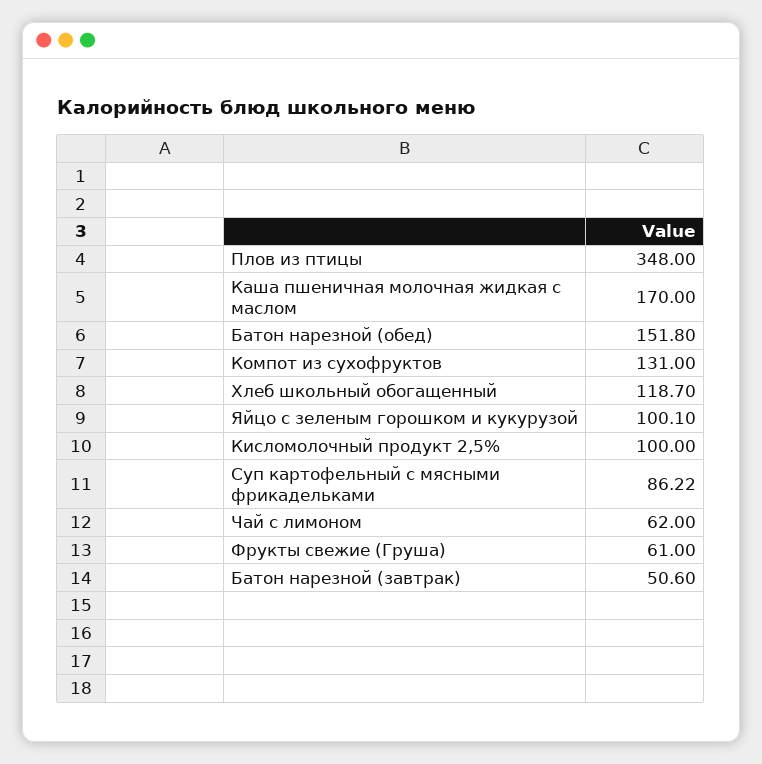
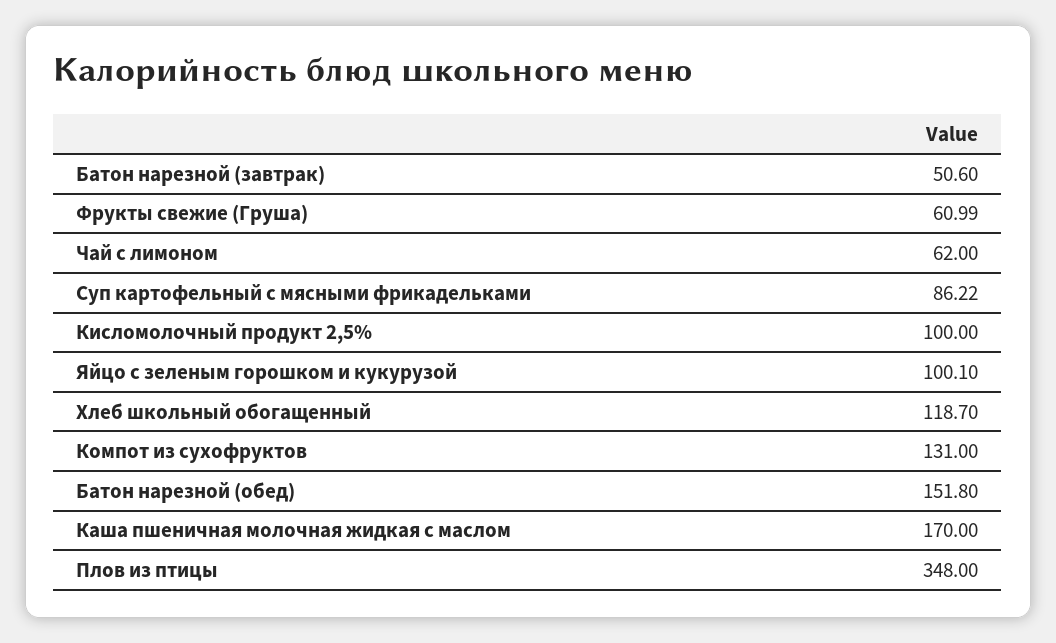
Фрукты свежие (Груша): 61 -> 60.99

